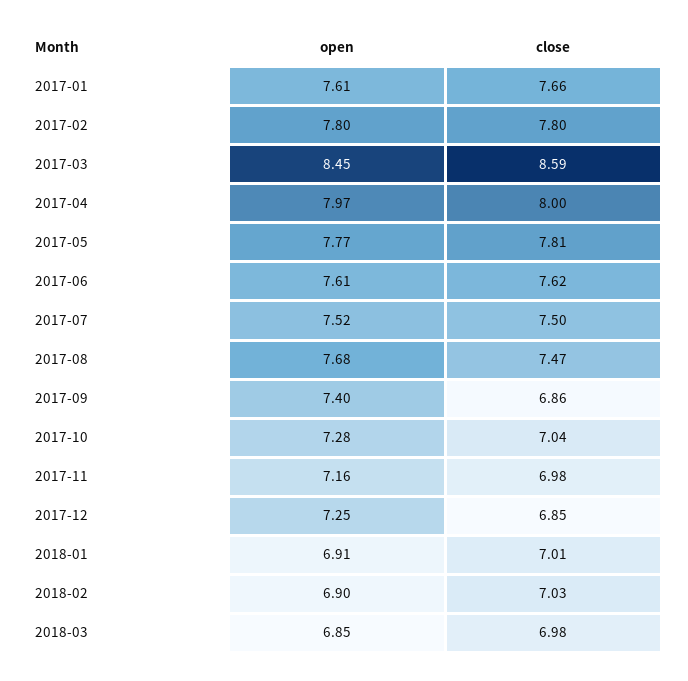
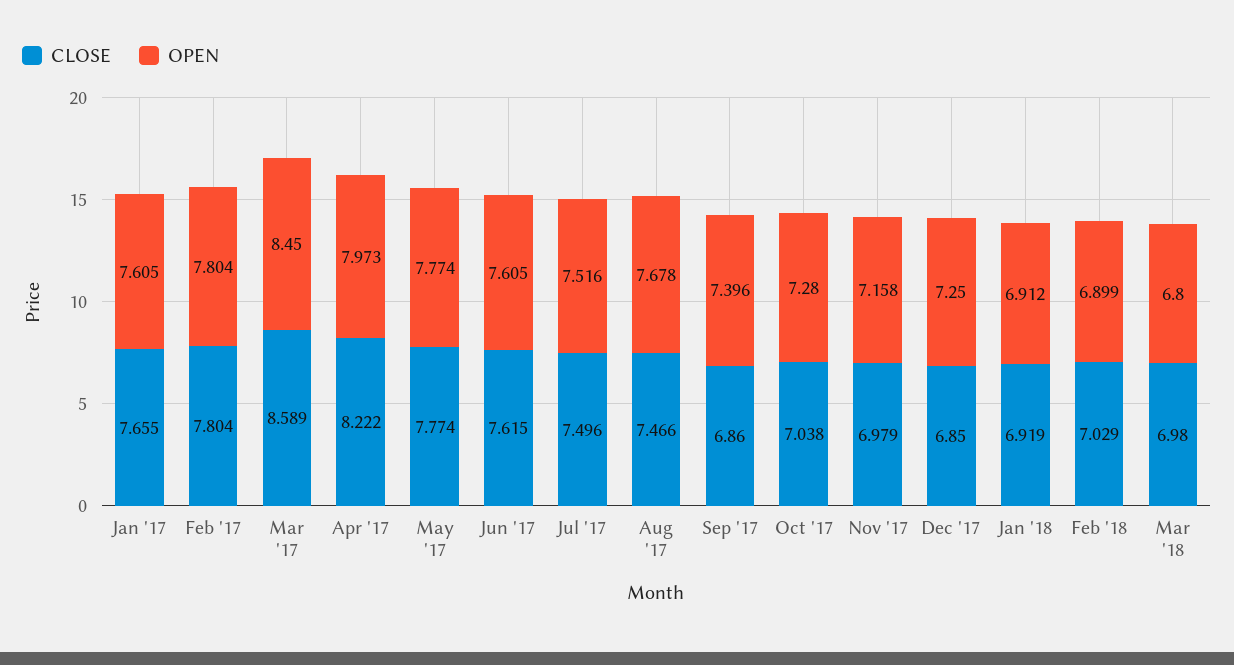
close, 2017-04: 8 -> 8.222
close, 2017-05: 7.81 -> 7.774
close, 2018-01: 7.01 -> 6.919
open, 2018-03: 6.85 -> 6.8

